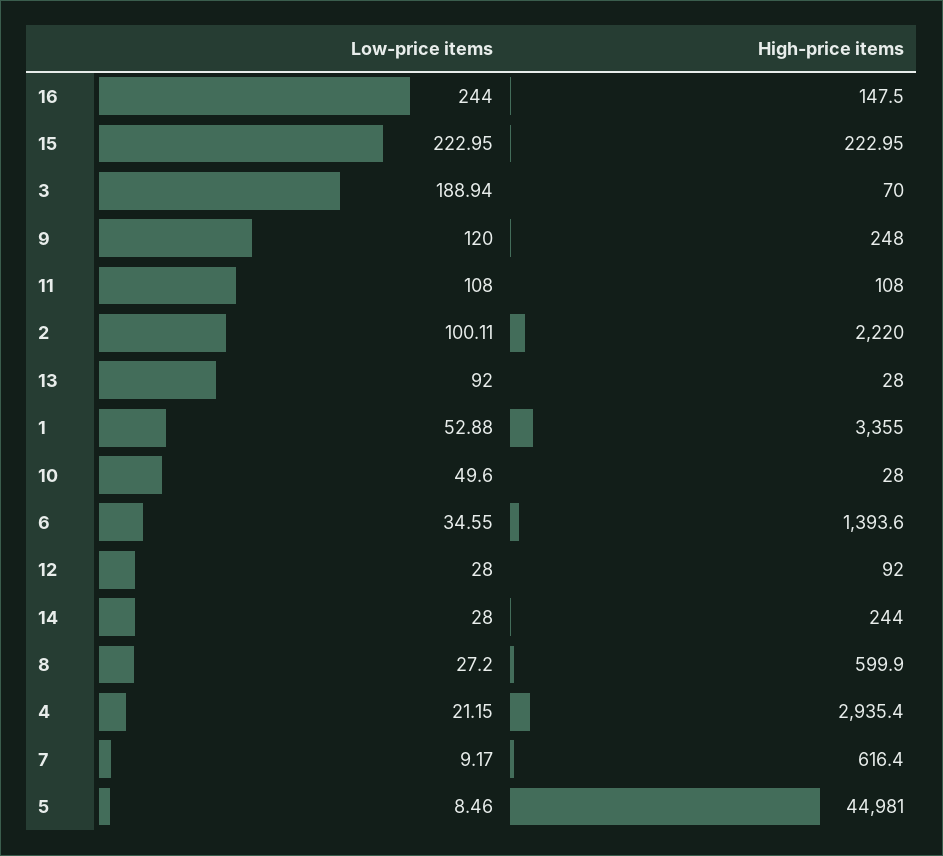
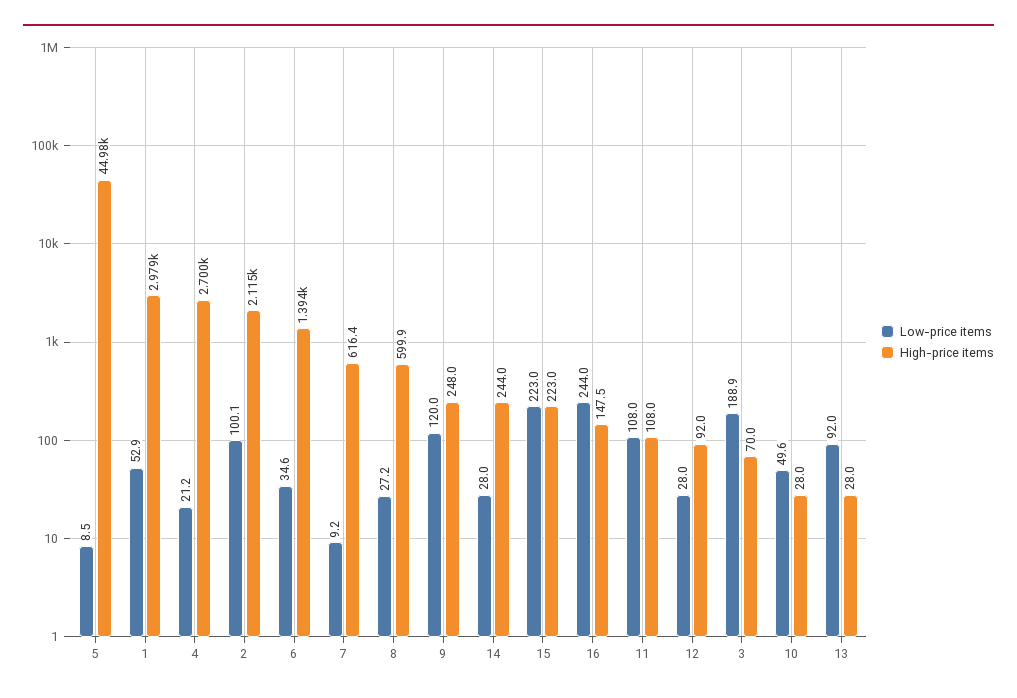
High-price items, 2: 2220 -> 2115
High-price items, 1: 3355 -> 2979
High-price items, 4: 2935.4 -> 2700

